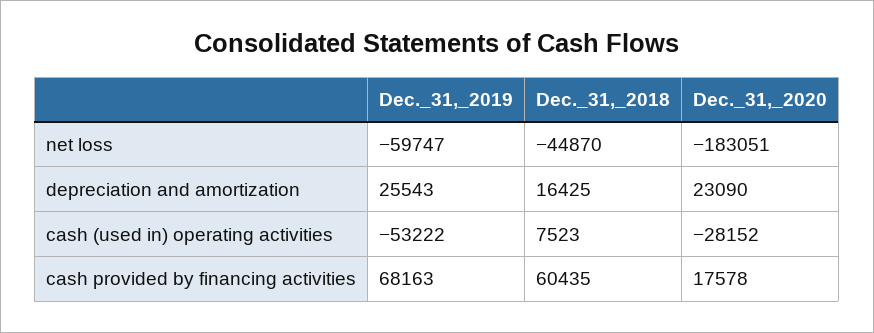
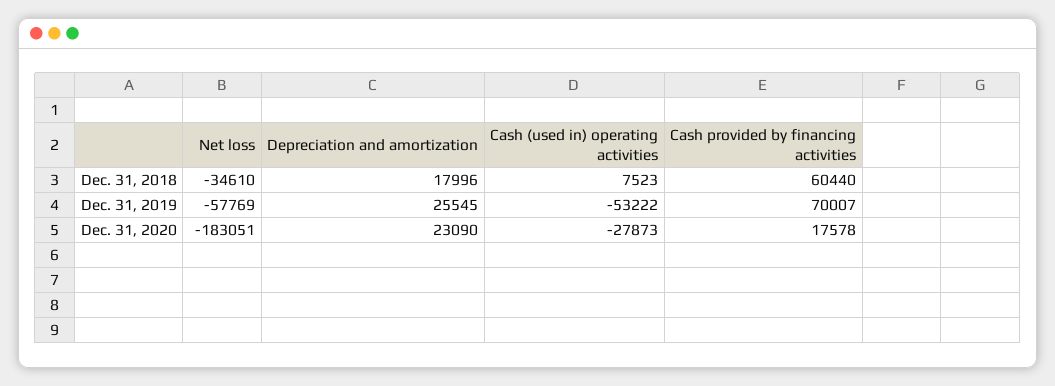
Dec._31,_2019, net loss: -59747 -> -57769
Dec._31,_2018, net loss: -44870 -> -34610
Dec._31,_2019, depreciation and amortization: 25543 -> 25545
Dec._31,_2018, depreciation and amortization: 16425 -> 17996
Dec._31,_2020, cash (used in) operating activities: -28152 -> -27873
Dec._31,_2019, cash provided by financing activities: 68163 -> 70007
Dec._31,_2018, cash provided by financing activities: 60435 -> 60440

